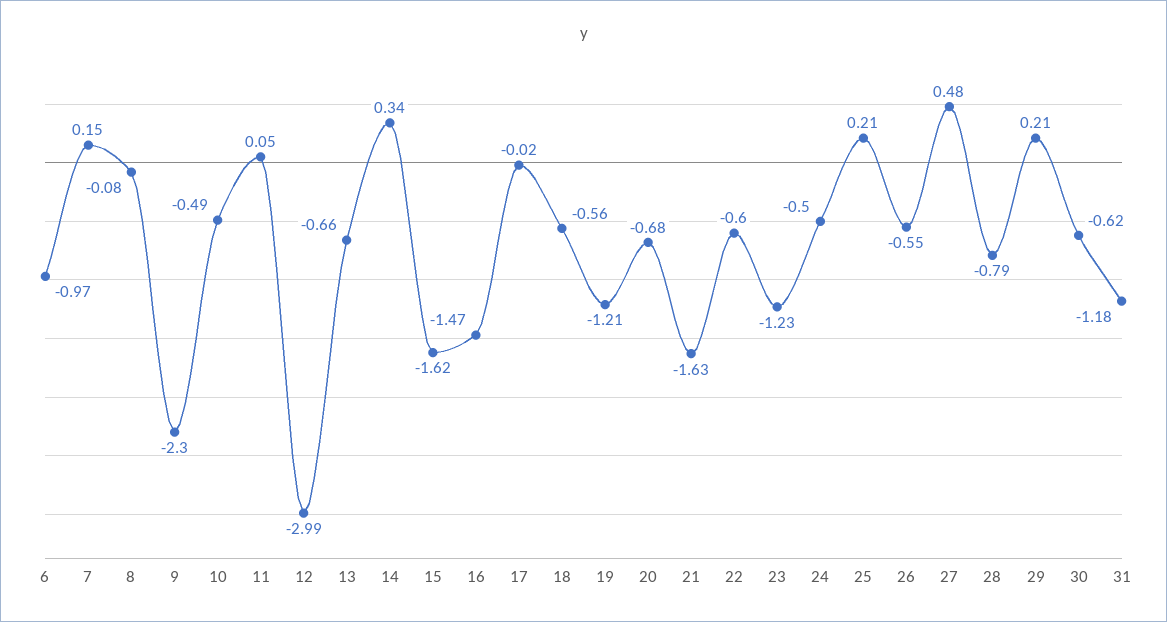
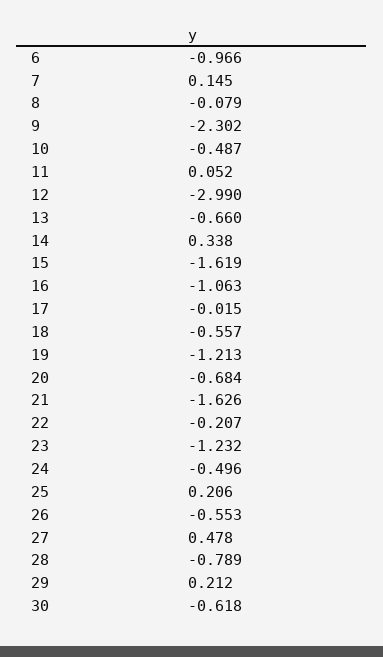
16: -1.47 -> -1.063
22: -0.6 -> -0.207
31: -1.18 -> none

